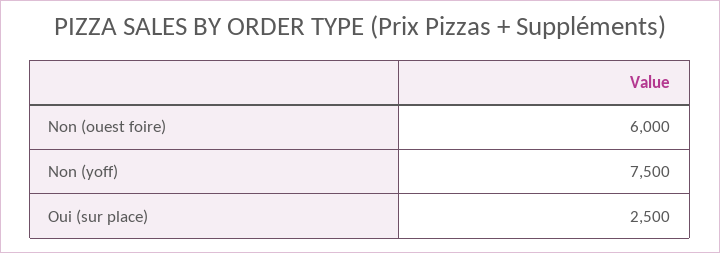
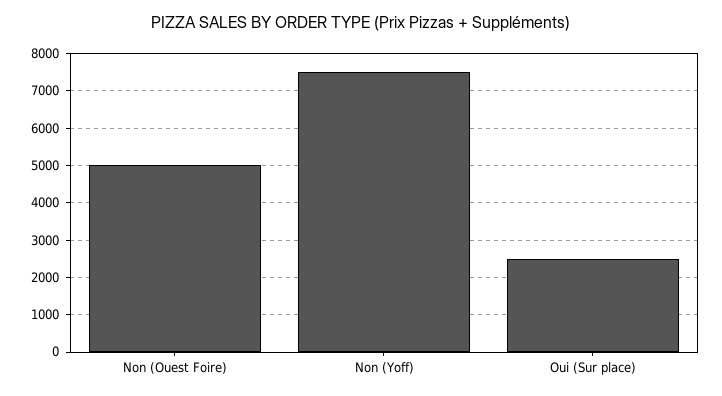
Non (ouest foire): 6000 -> 5000

